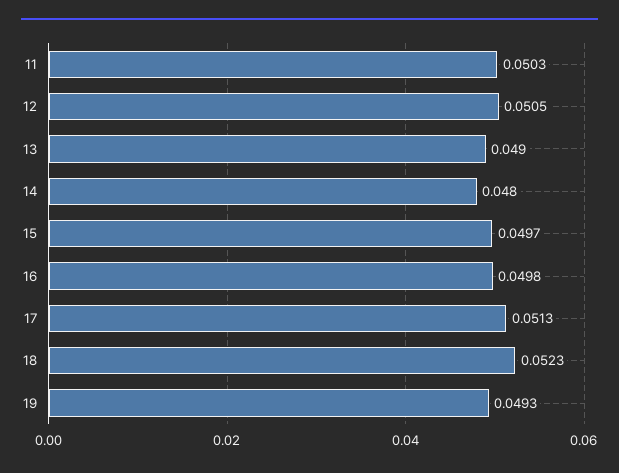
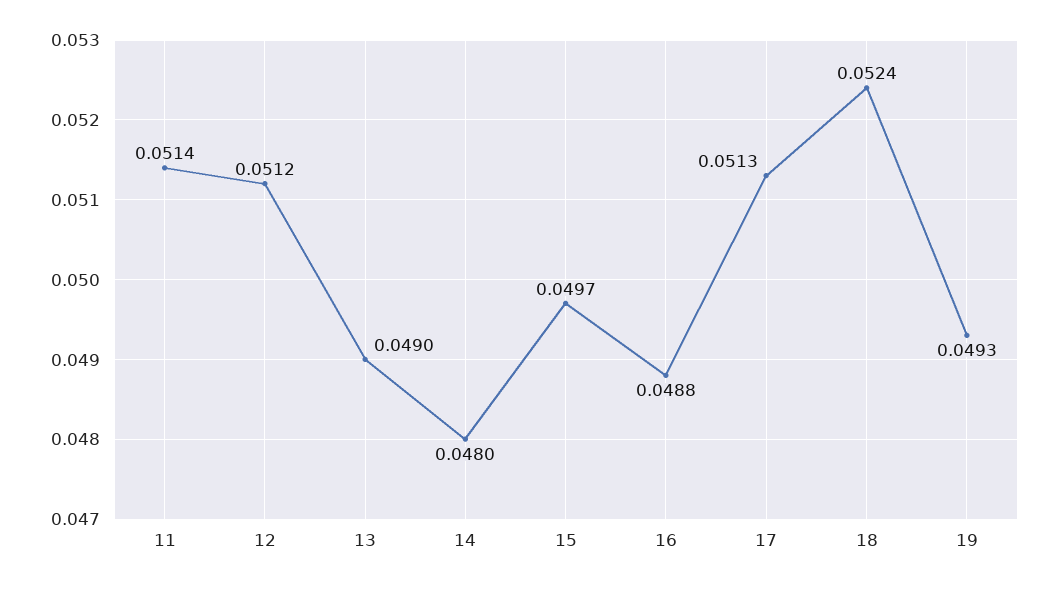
11: 0.0503 -> 0.0514
12: 0.0505 -> 0.0512
16: 0.0498 -> 0.0488
18: 0.0523 -> 0.0524

